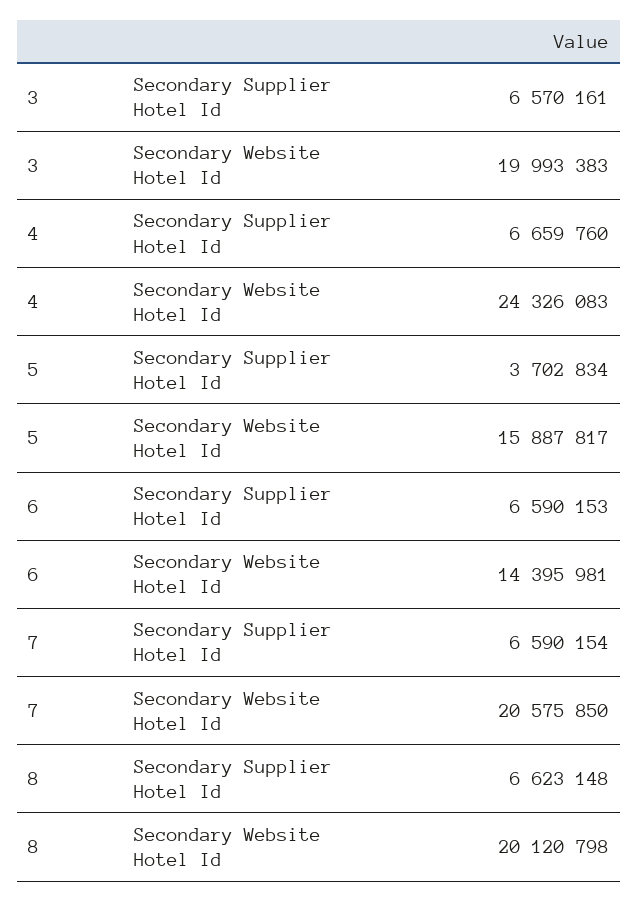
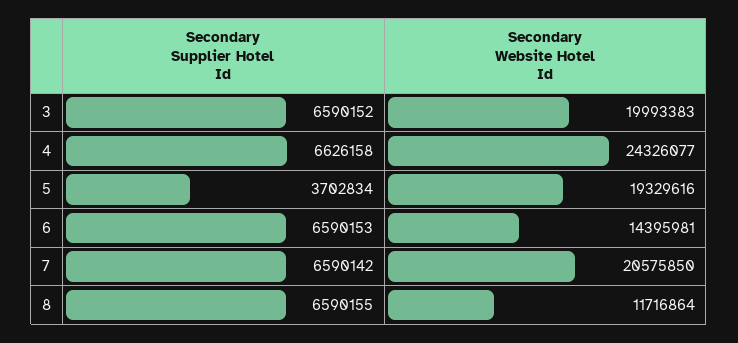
3, Secondary Supplier Hotel Id: 6570161 -> 6590152
4, Secondary Supplier Hotel Id: 6659760 -> 6626158
4, Secondary Website Hotel Id: 24326083 -> 24326077
5, Secondary Website Hotel Id: 15887817 -> 19329616
7, Secondary Supplier Hotel Id: 6590154 -> 6590142
8, Secondary Supplier Hotel Id: 6623148 -> 6590155
8, Secondary Website Hotel Id: 20120798 -> 11716864

